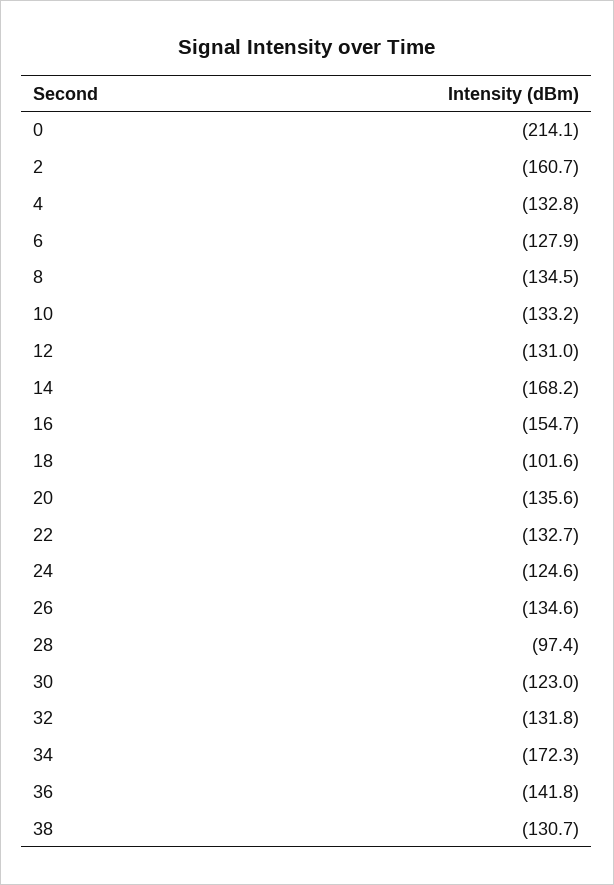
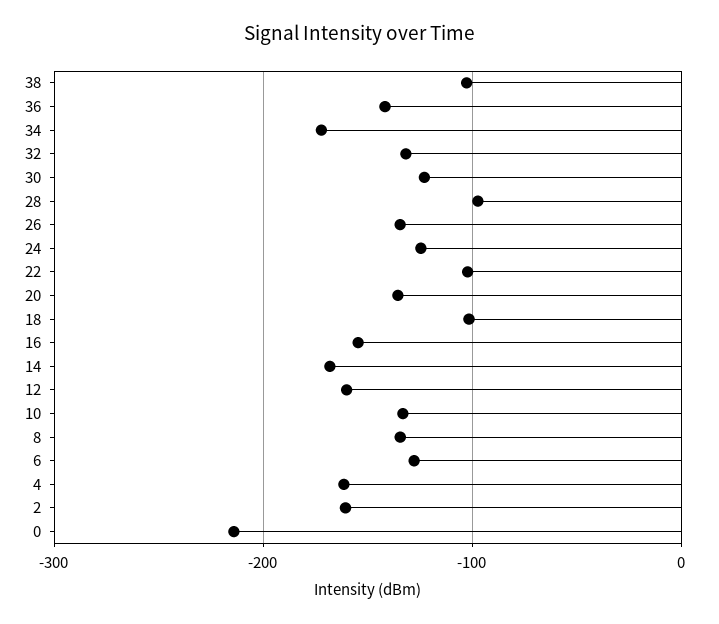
4: -132.8 -> -160
12: -131 -> -160
22: -132.7 -> -100
38: -130.7 -> -100

